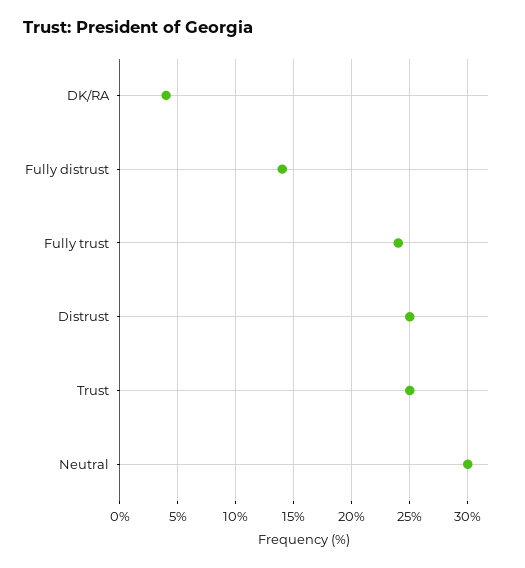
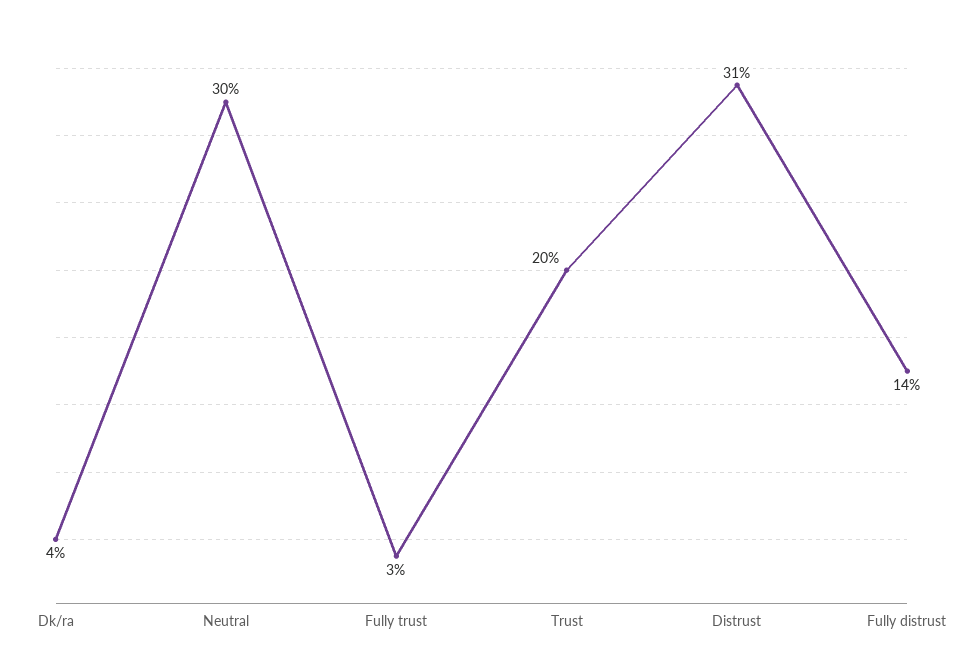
Fully trust: 24 -> 3
Distrust: 25 -> 31
Trust: 25 -> 20

